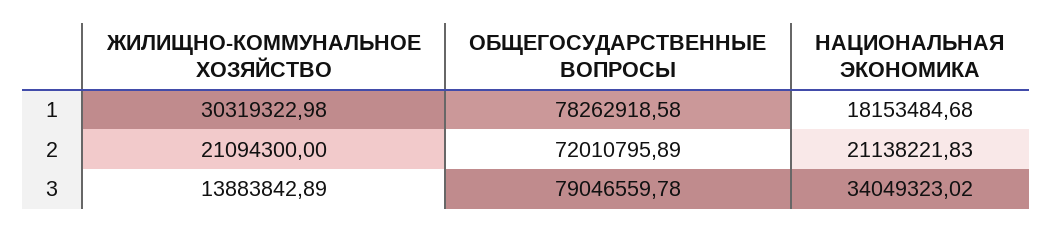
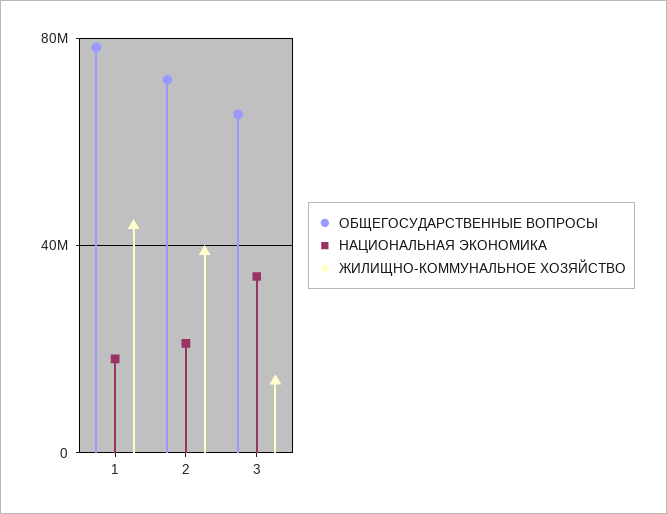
ЖИЛИЩНО-КОММУНАЛЬНОЕ ХОЗЯЙСТВО, 1: 30319322.98 -> 45000000
ЖИЛИЩНО-КОММУНАЛЬНОЕ ХОЗЯЙСТВО, 2: 21094300 -> 40000000
ОБЩЕГОСУДАРСТВЕННЫЕ ВОПРОСЫ, 3: 79046559.78 -> 65000000

